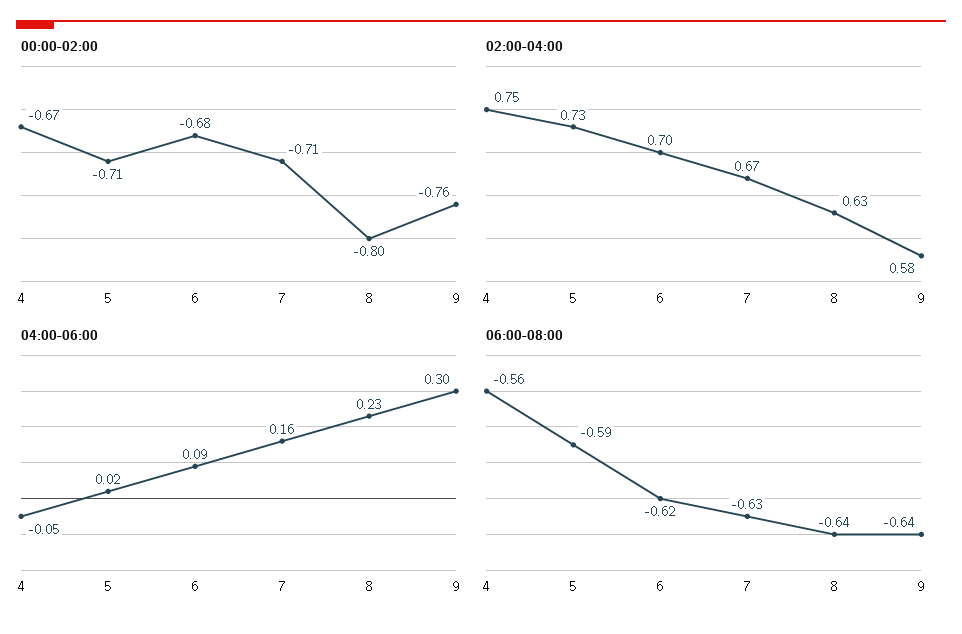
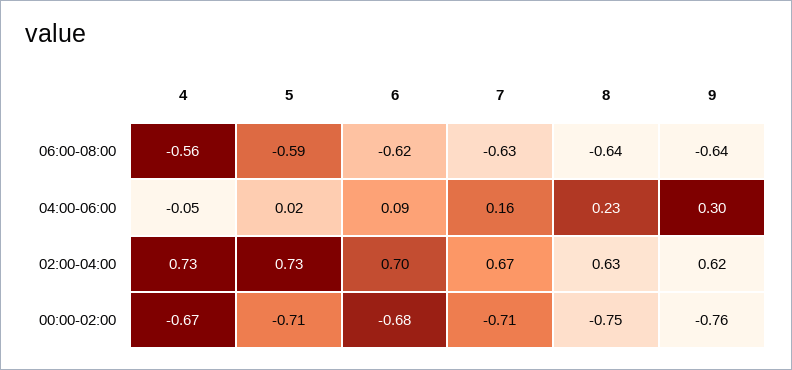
00:00-02:00, 8: -0.8 -> -0.75
02:00-04:00, 4: 0.75 -> 0.73
02:00-04:00, 9: 0.58 -> 0.62

